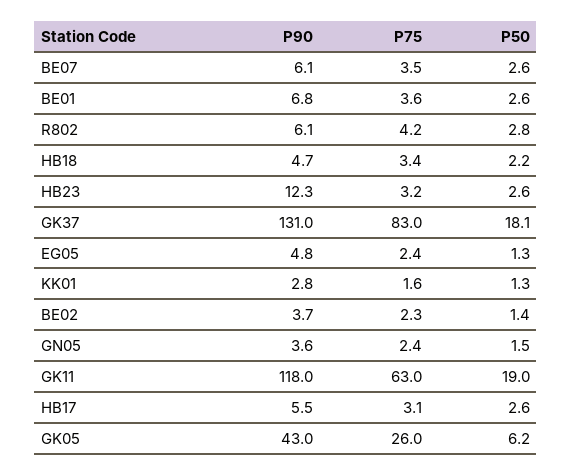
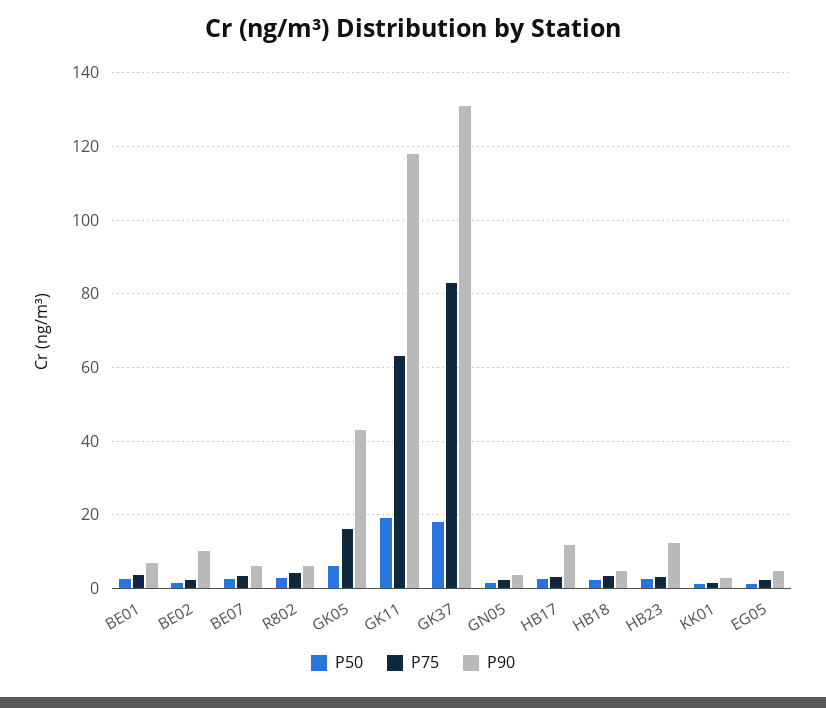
P90, BE02: 3.7 -> 10
P90, HB17: 5.5 -> 12
P75, GK05: 26 -> 16

